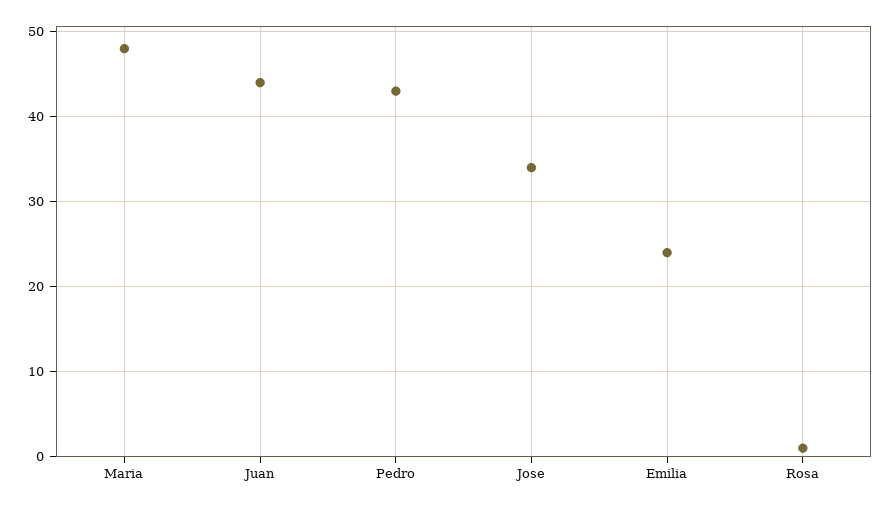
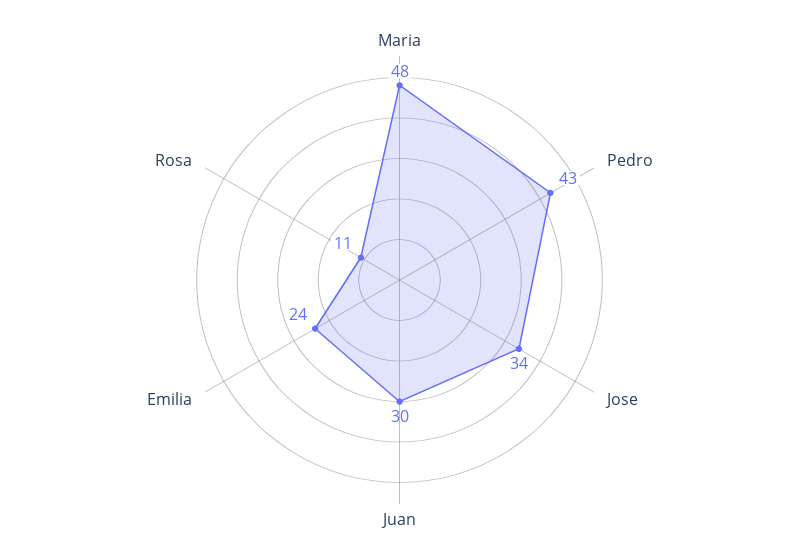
Juan: 44 -> 30
Rosa: 1 -> 11

